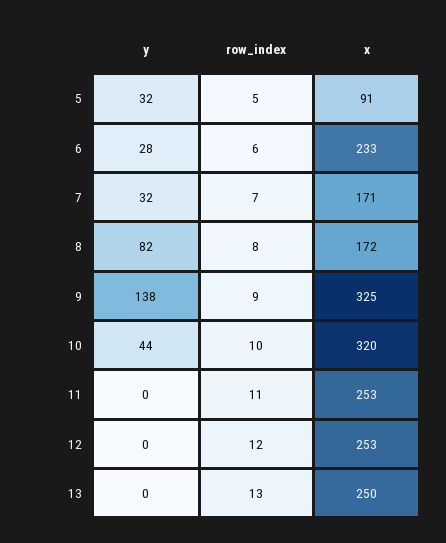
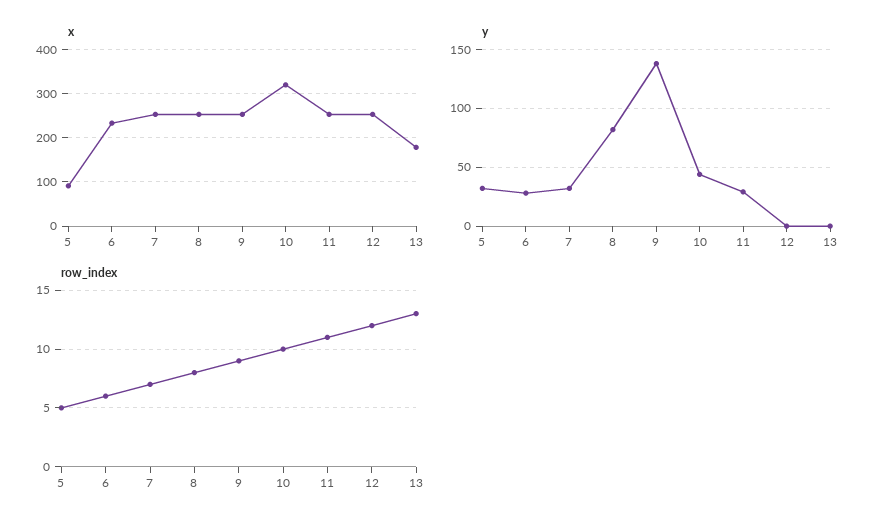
x, 7: 171 -> 260
x, 8: 172 -> 260
x, 9: 325 -> 260
y, 11: 0 -> 30
x, 13: 250 -> 180

